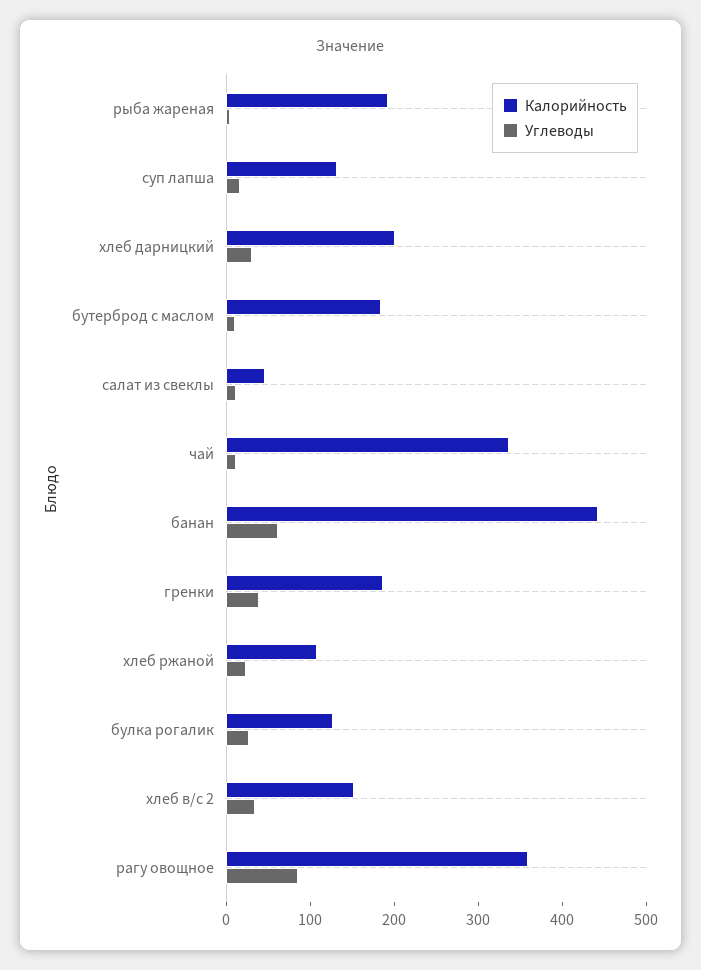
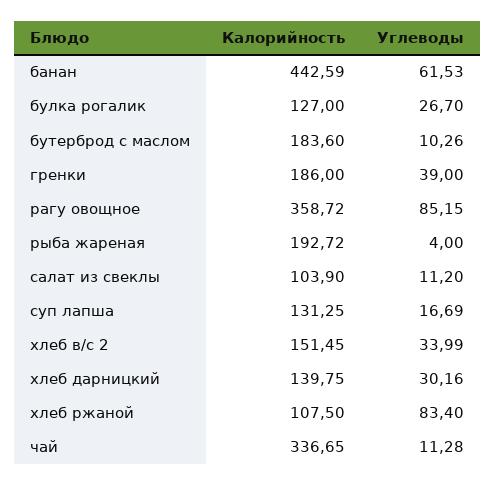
Калорийность, хлеб дарницкий: 200 -> 139.75
Калорийность, салат из свеклы: 40 -> 103.9
Углеводы, хлеб ржаной: 20 -> 83.4

